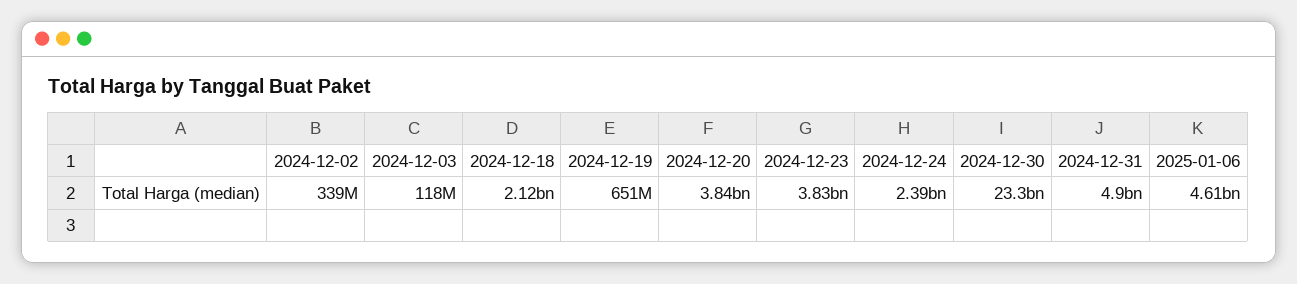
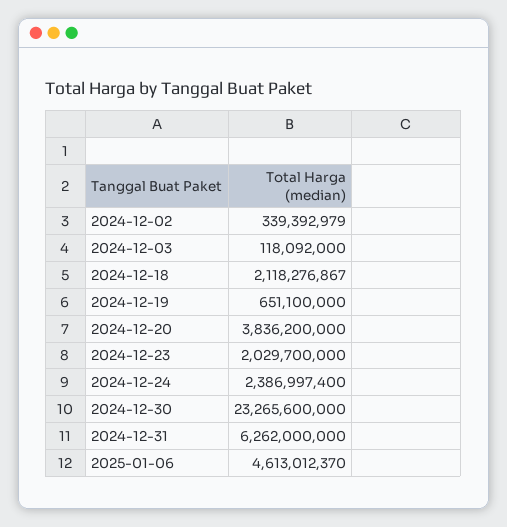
2024-12-23: 3830000000 -> 2029700000
2024-12-31: 4900000000 -> 6262000000

